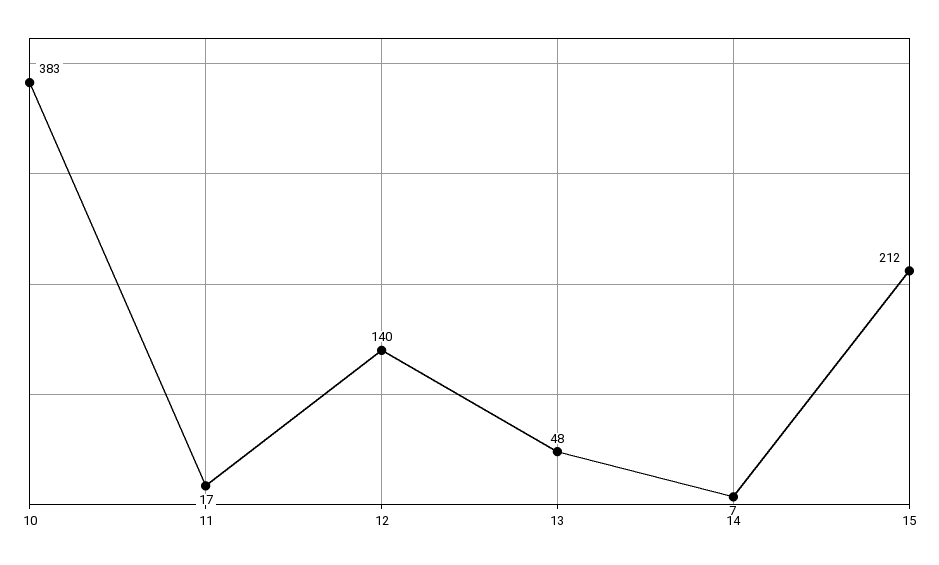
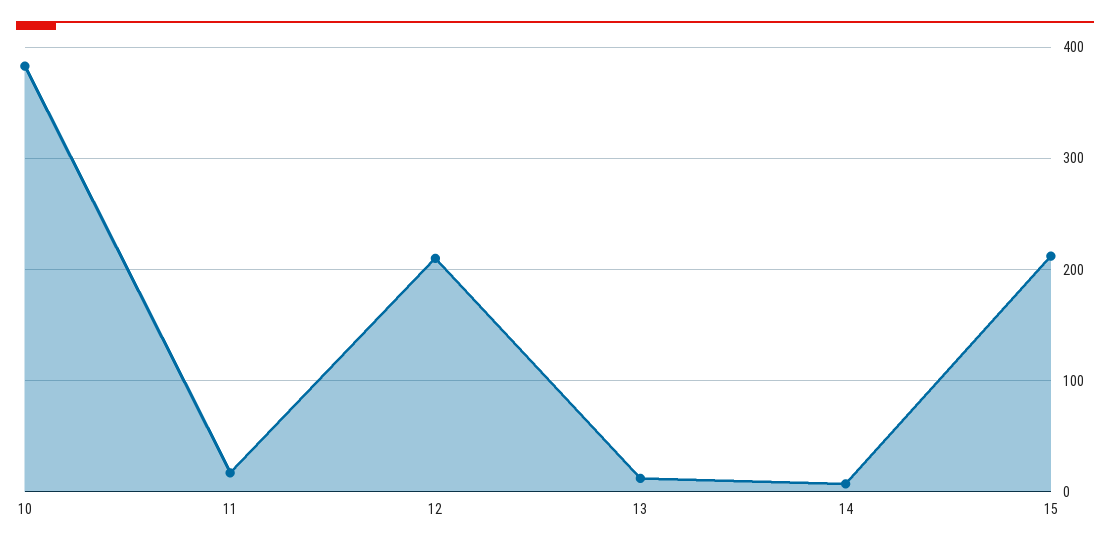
12: 140 -> 210
13: 48 -> 10

